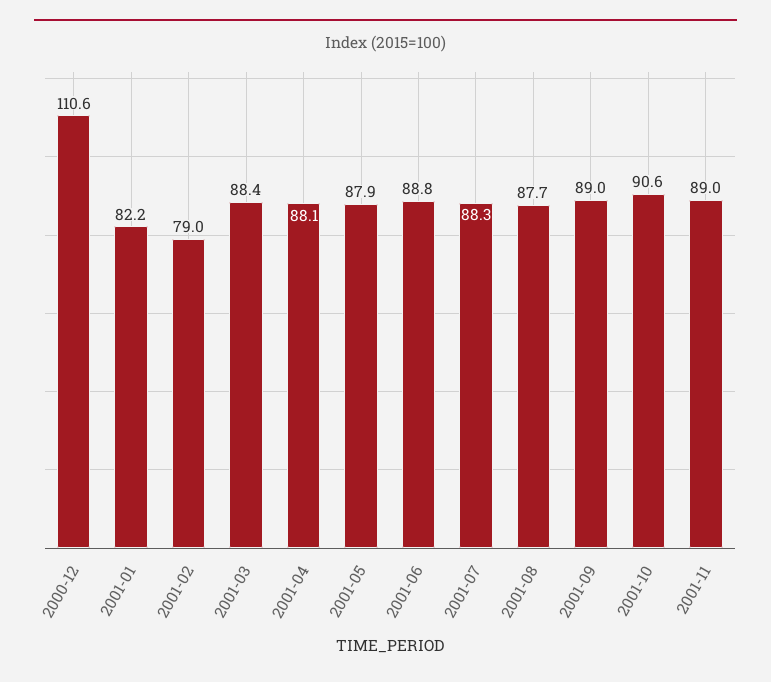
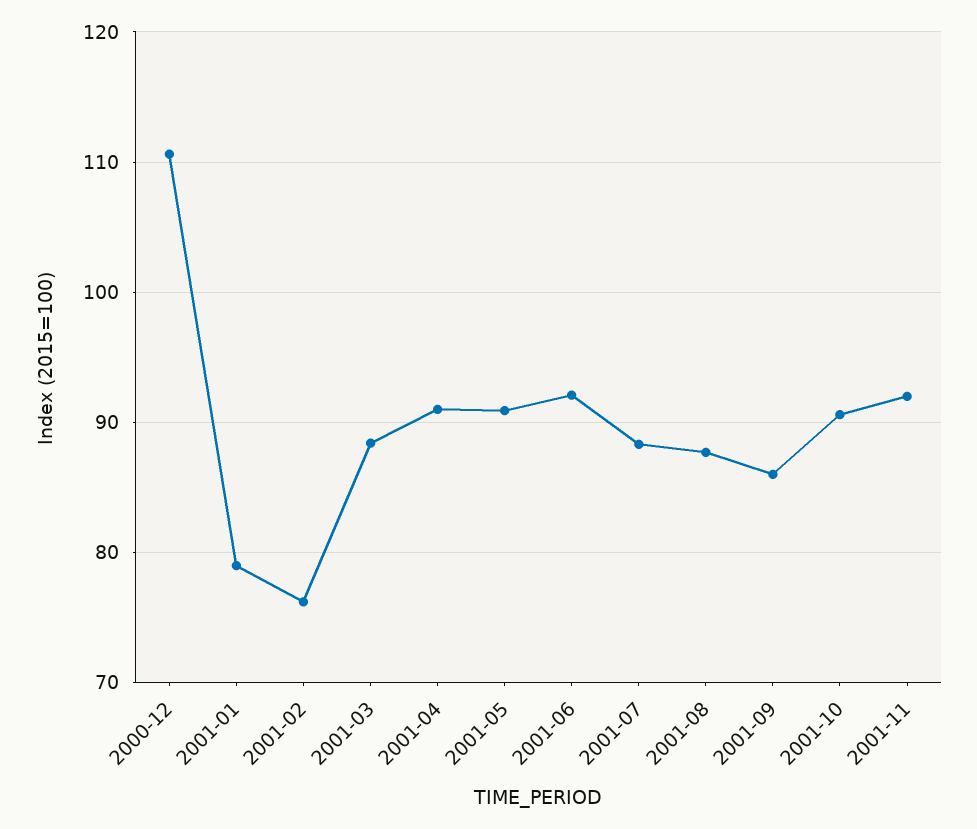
2001-01: 82.2 -> 79
2001-02: 79 -> 76
2001-04: 88.1 -> 91
2001-05: 87.9 -> 91
2001-06: 88.8 -> 92
2001-09: 89 -> 86
2001-11: 89 -> 92

